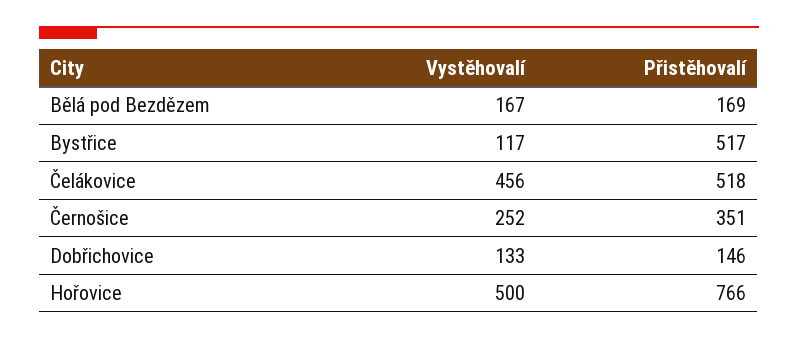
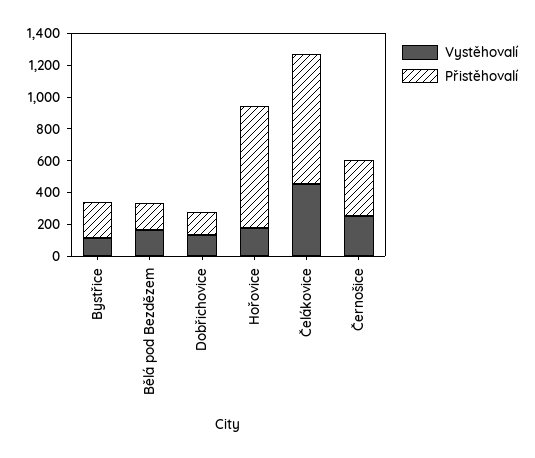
Přistěhovalí, Bystřice: 517 -> 200
Přistěhovalí, Čelákovice: 518 -> 800
Vystěhovalí, Hořovice: 500 -> 200

